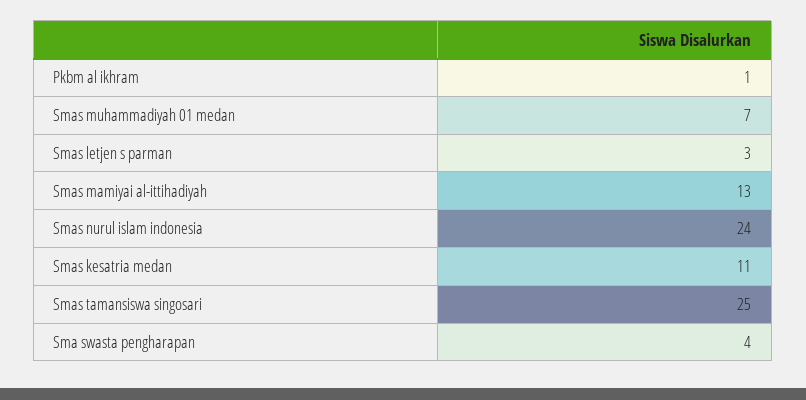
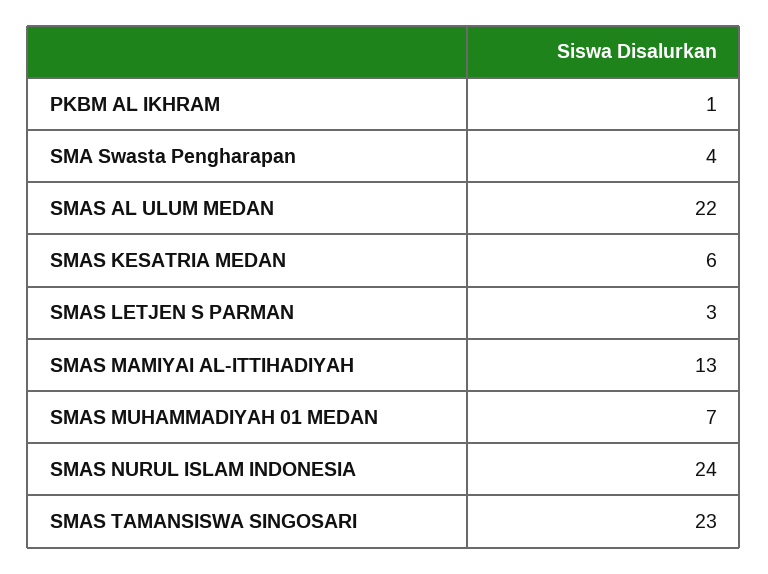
Smas kesatria medan: 11 -> 6
Smas tamansiswa singosari: 25 -> 23
SMAS AL ULUM MEDAN: none -> 22

